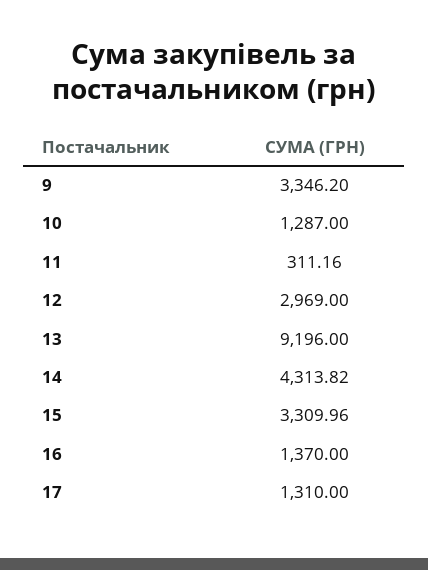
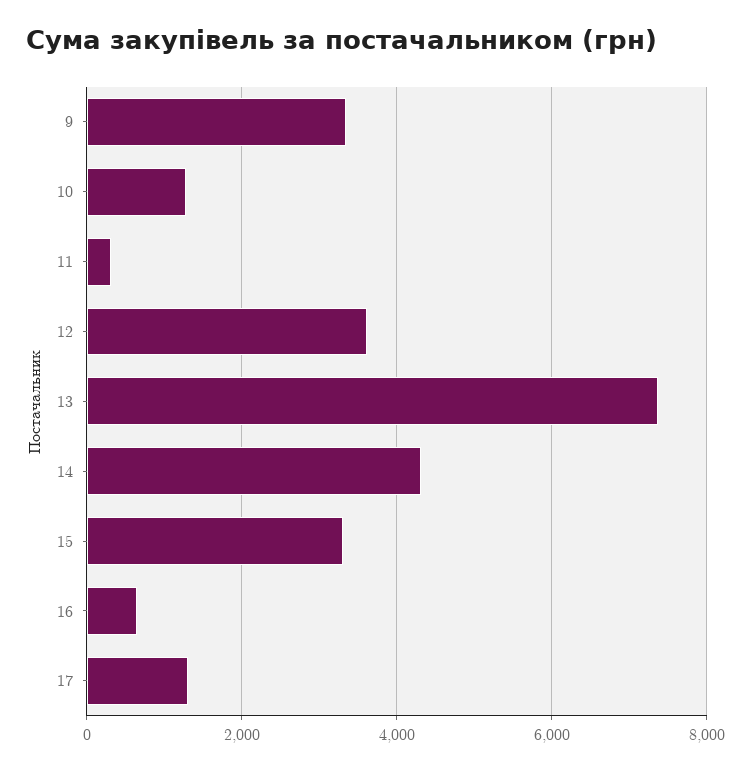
12: 2969 -> 3600
13: 9196 -> 7400
16: 1370 -> 600

